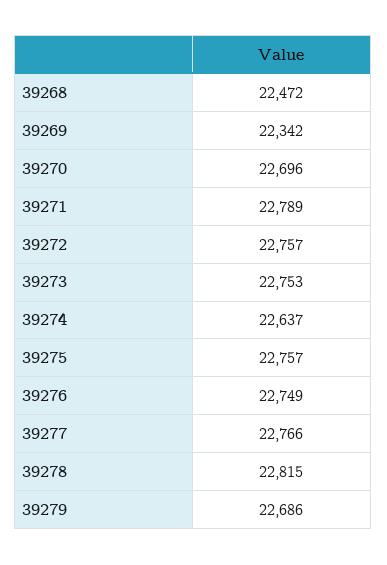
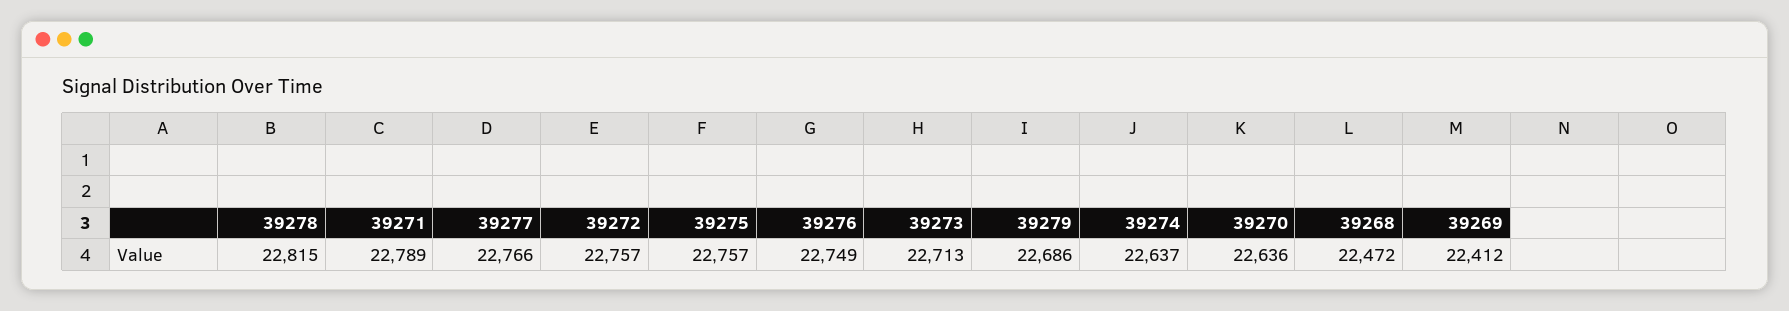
39269: 22342 -> 22412
39270: 22696 -> 22636
39273: 22753 -> 22713

